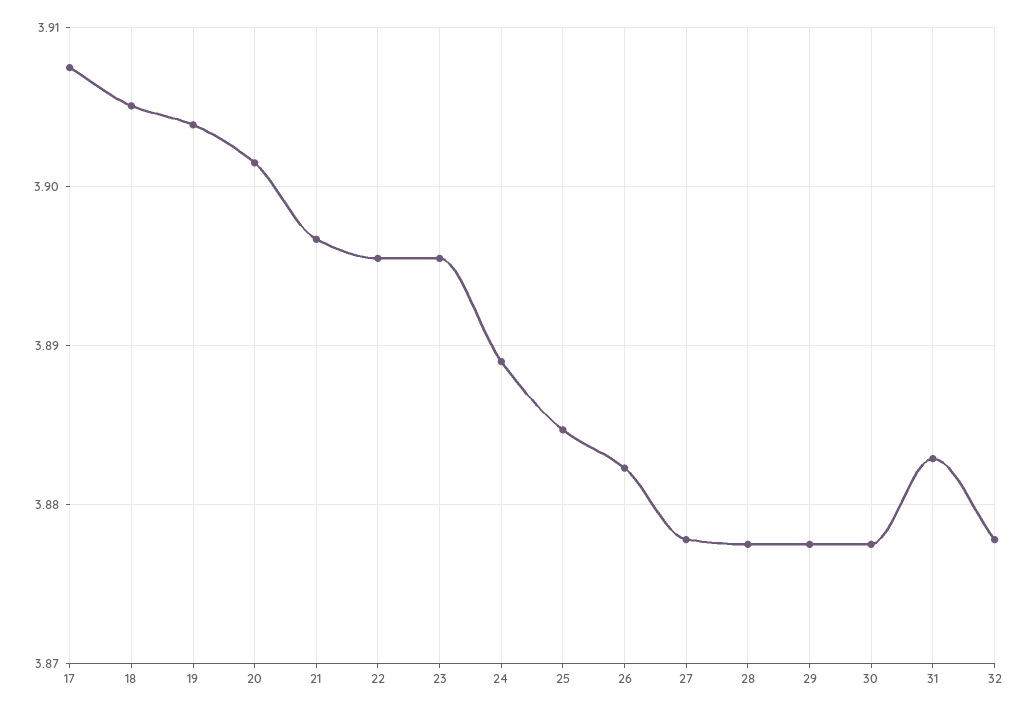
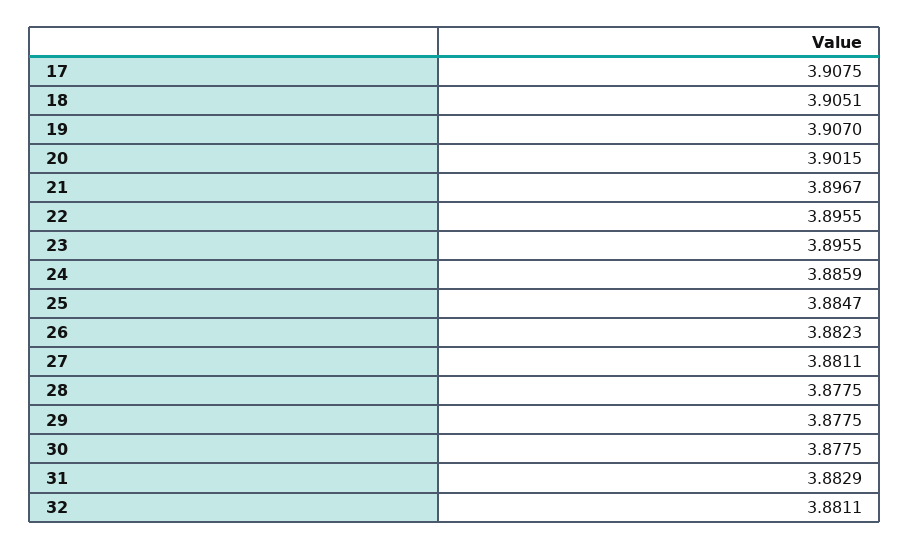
19: 3.904 -> 3.907
24: 3.889 -> 3.8859
27: 3.878 -> 3.8811
32: 3.878 -> 3.8811

